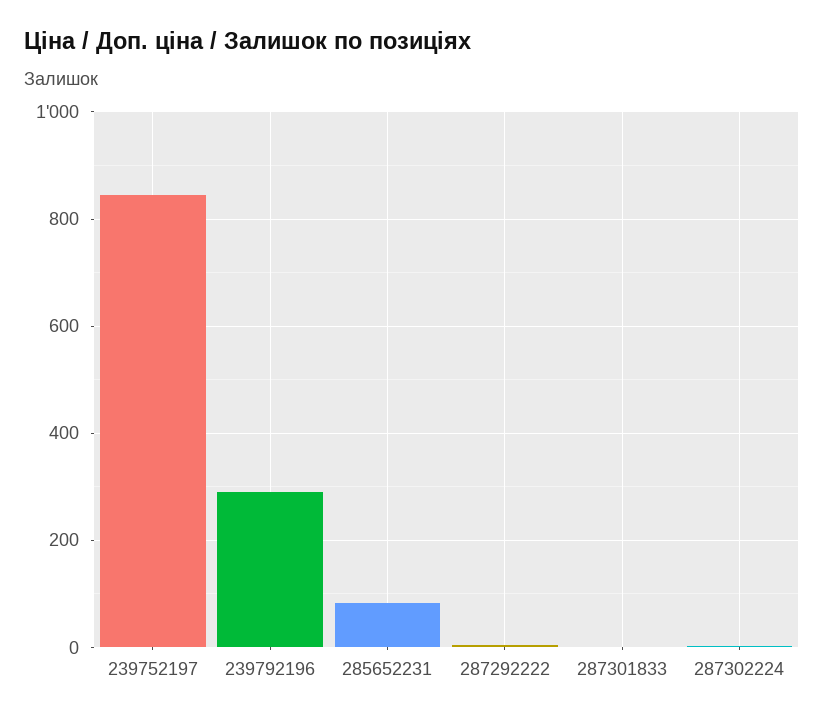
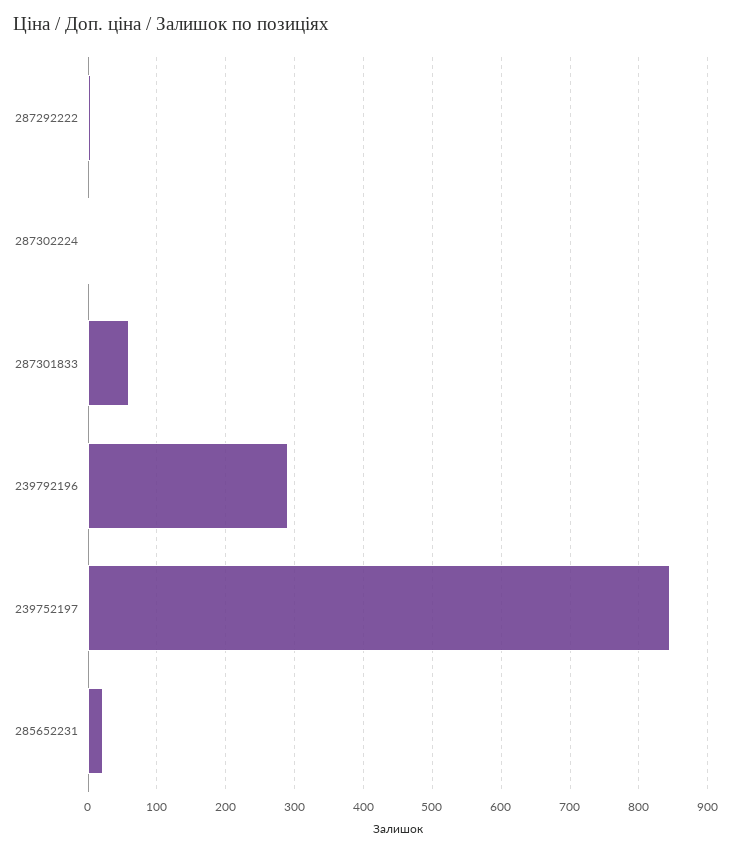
285652231: 80 -> 20
287301833: 0 -> 60

